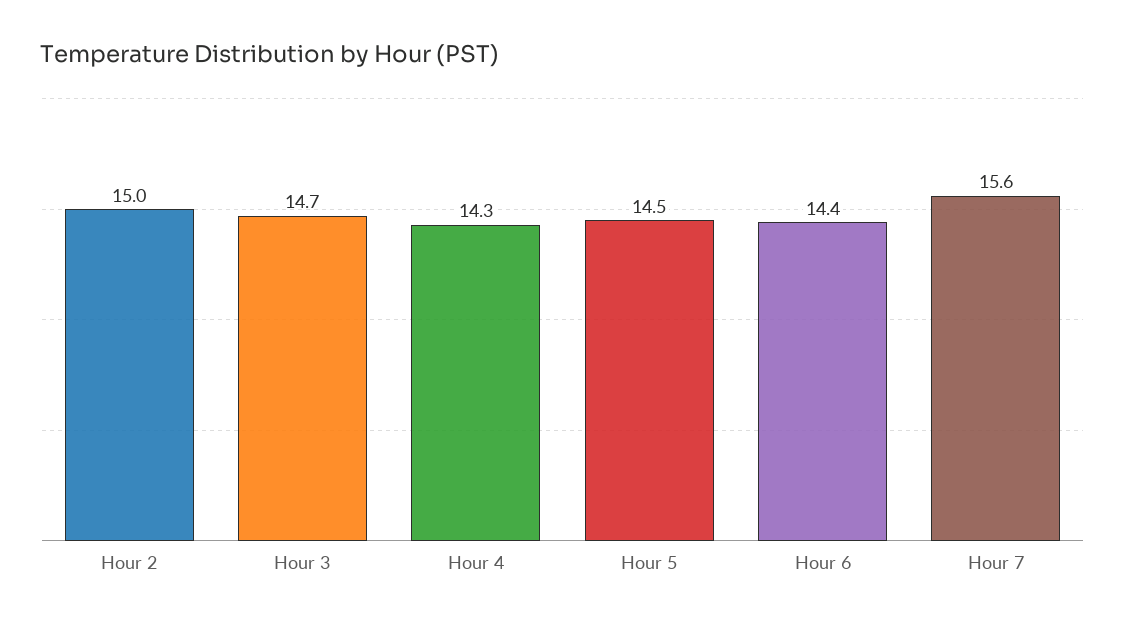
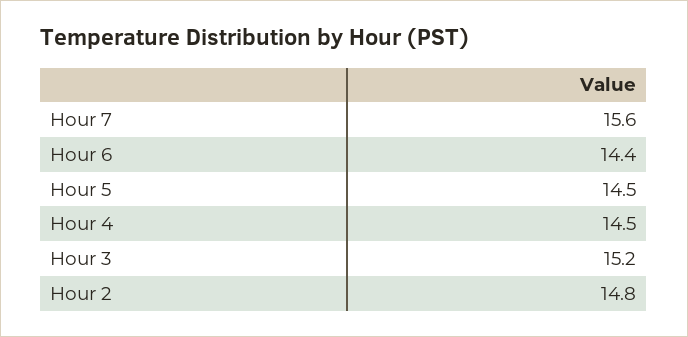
Hour 2: 15 -> 14.8
Hour 3: 14.7 -> 15.2
Hour 4: 14.3 -> 14.5

